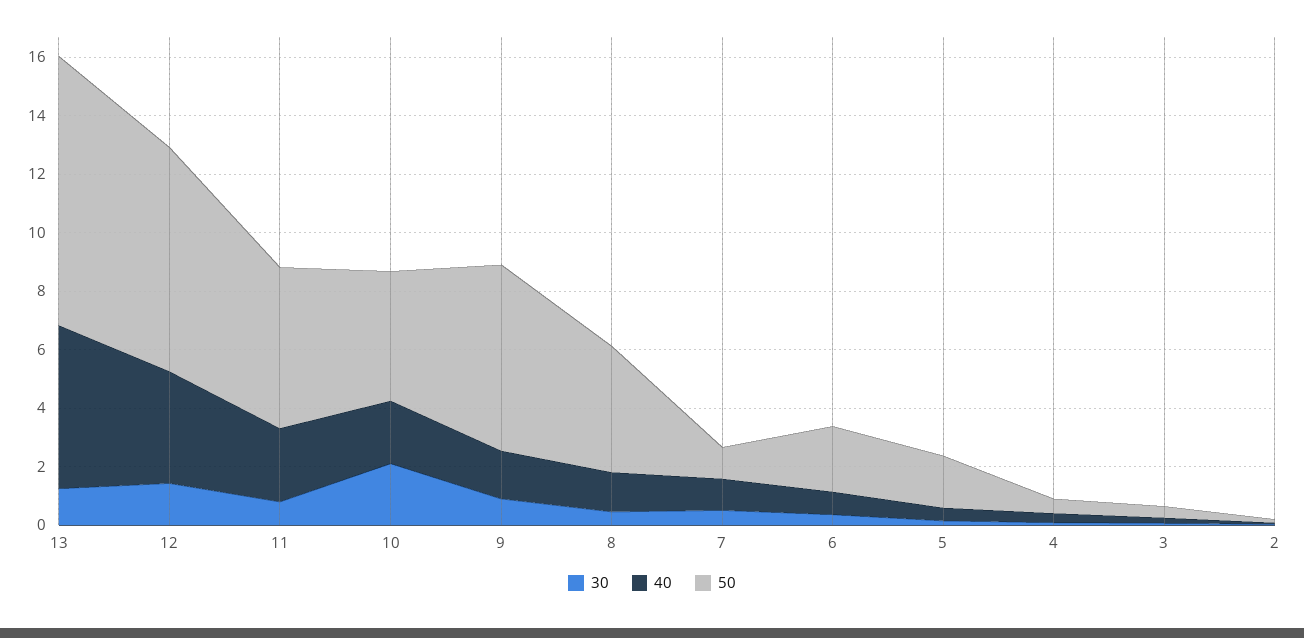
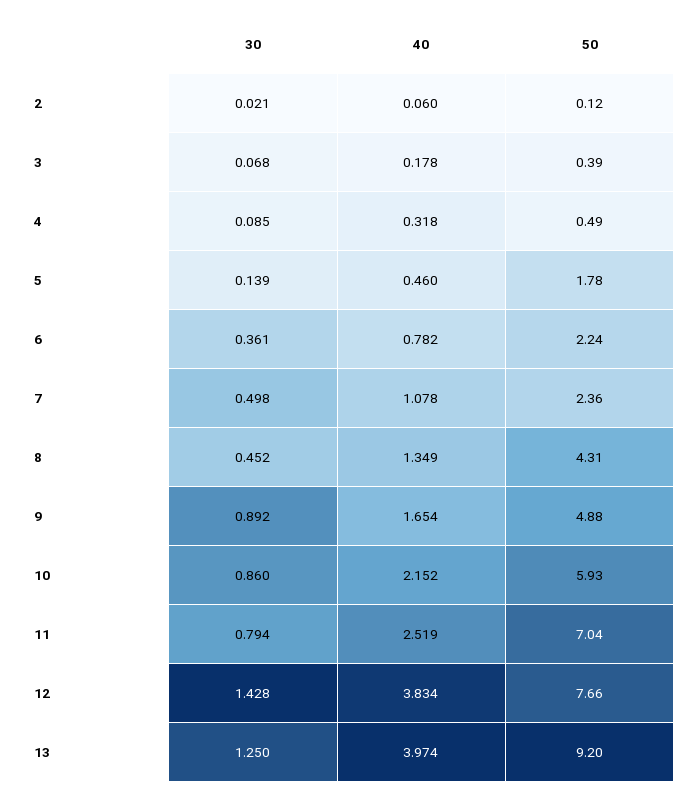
40, 13: 5.5 -> 3.974
50, 11: 5.5 -> 7.04
30, 10: 2 -> 0.86
50, 10: 4.5 -> 5.93
50, 9: 6.5 -> 4.88
50, 7: 1 -> 2.36

